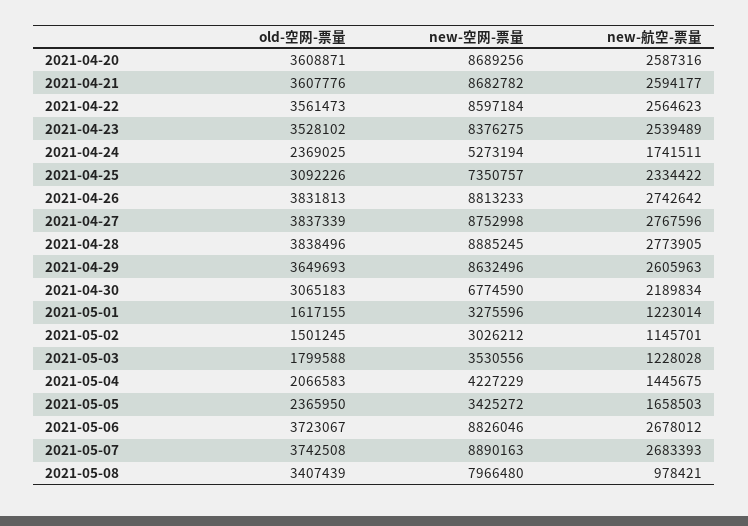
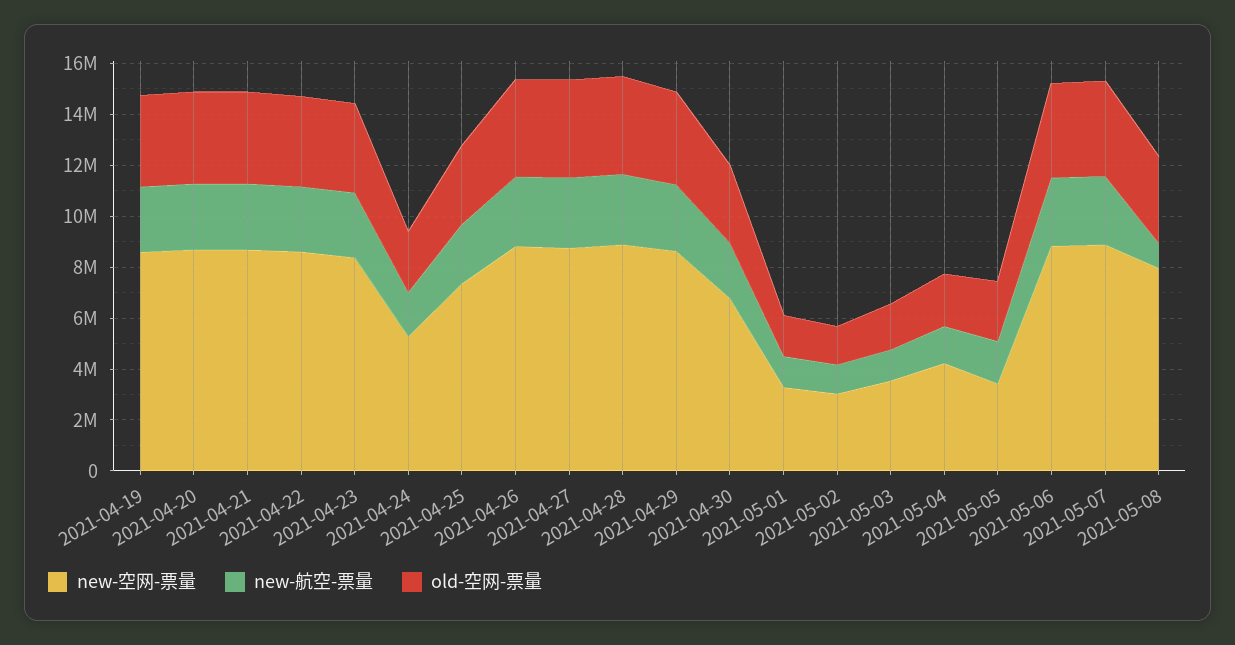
new-空网-票量, 2021-04-19: none -> 8500000
new-航空-票量, 2021-04-19: none -> 2500000
old-空网-票量, 2021-04-19: none -> 3500000

